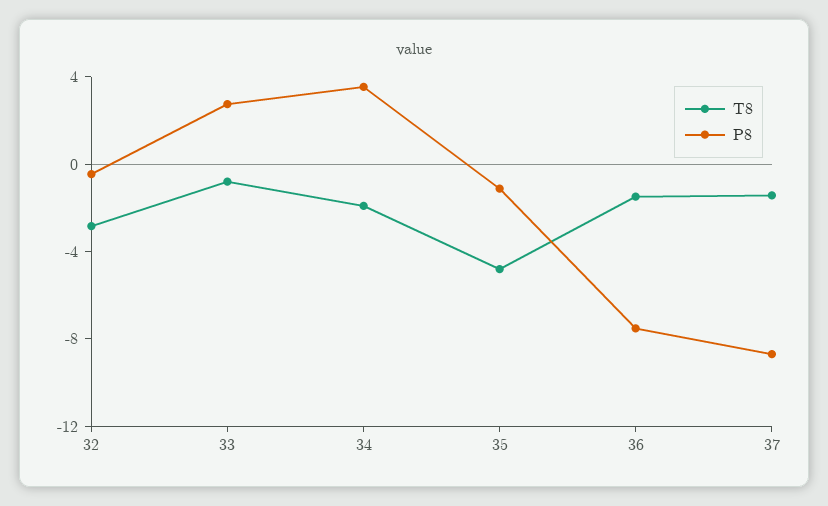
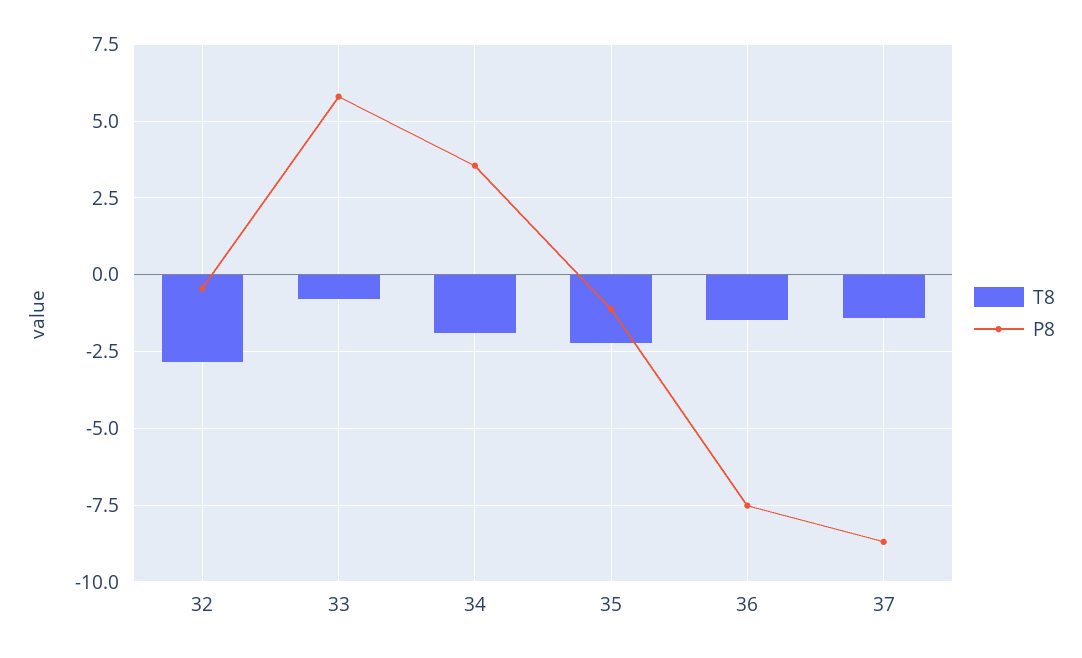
P8, 33: 3 -> 5.75
T8, 35: -5 -> -2.25

